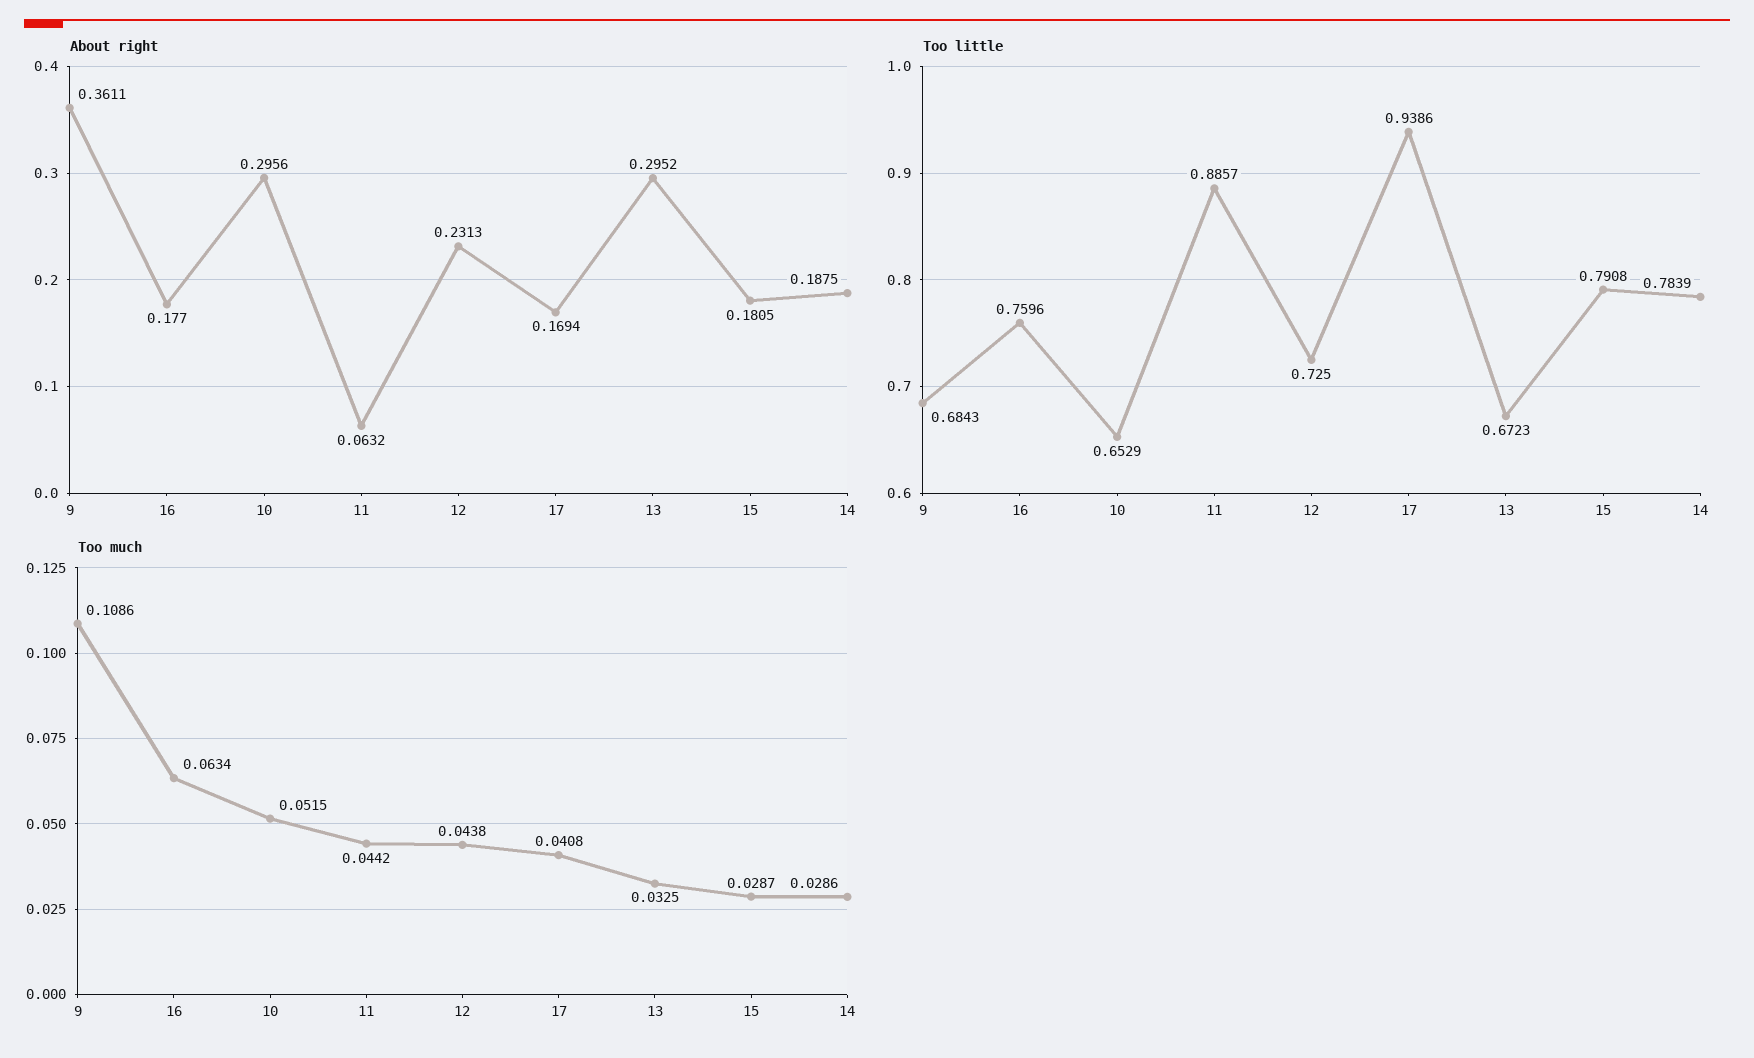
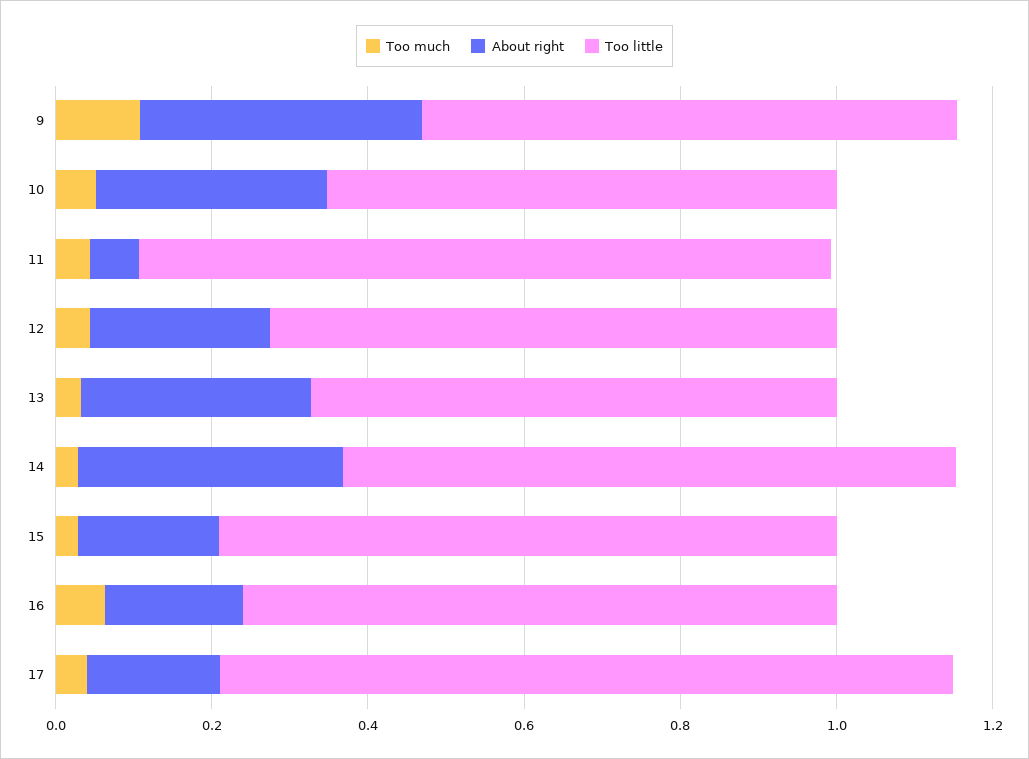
About right, 14: 0.1875 -> 0.35

